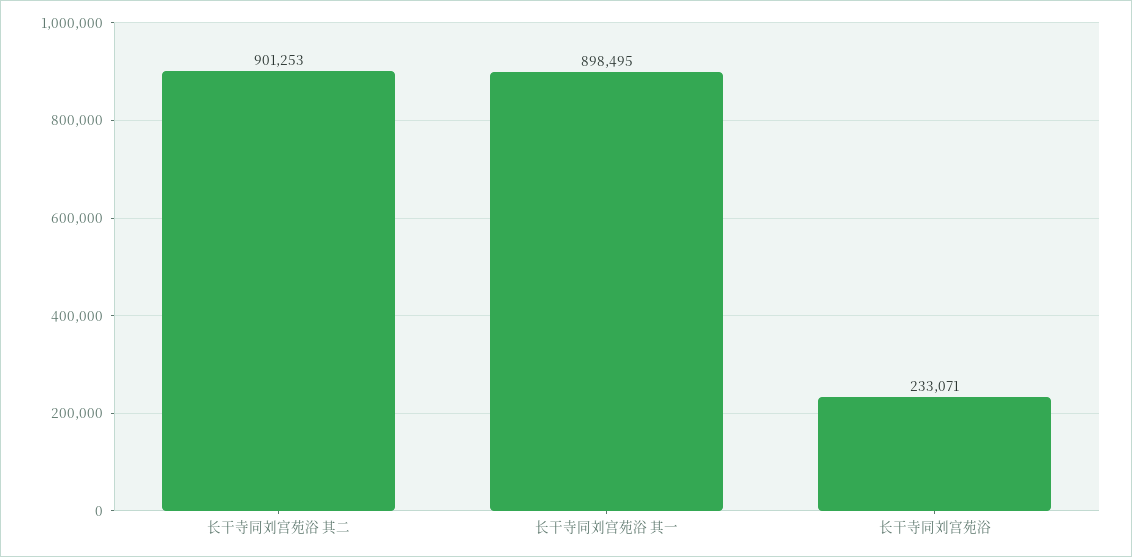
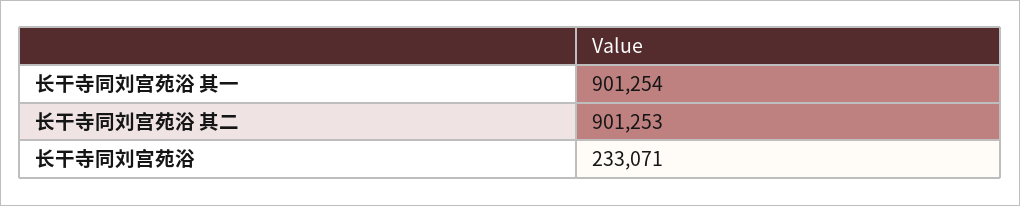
长干寺同刘宫苑浴 其一: 898495 -> 901254

